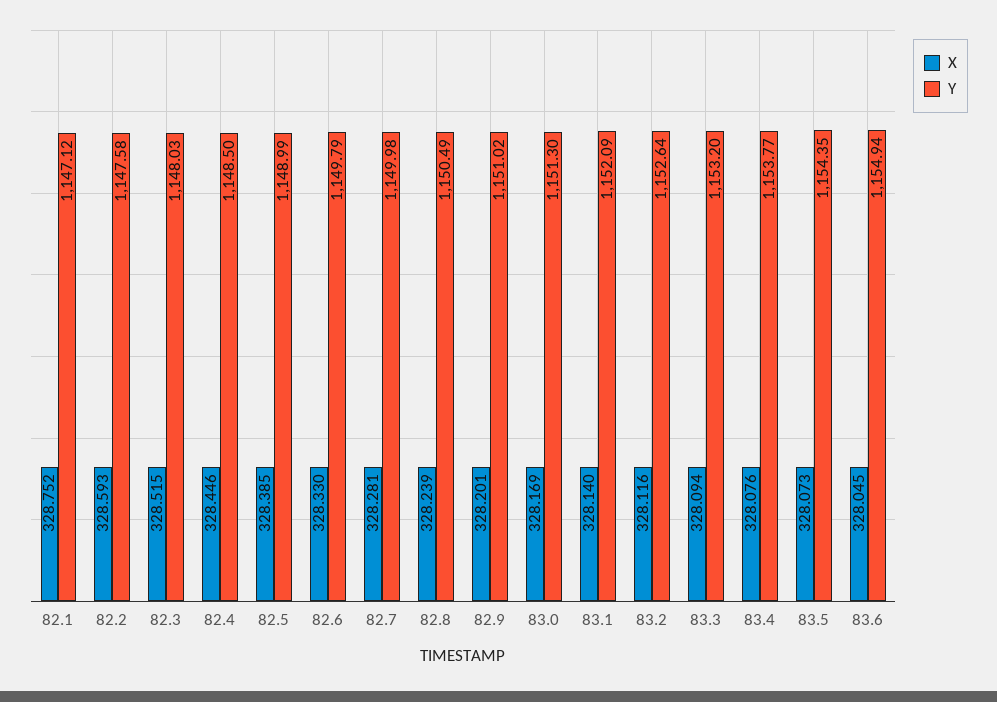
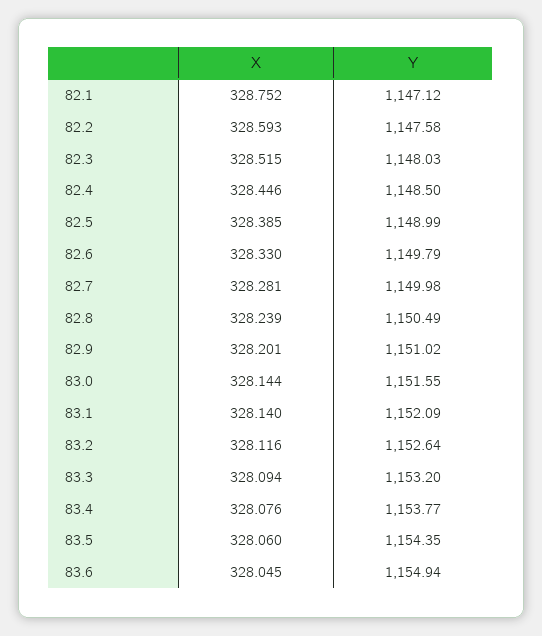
X, 83.0: 328.169 -> 328.144
Y, 83.0: 1151.3 -> 1151.55
X, 83.5: 328.073 -> 328.06

